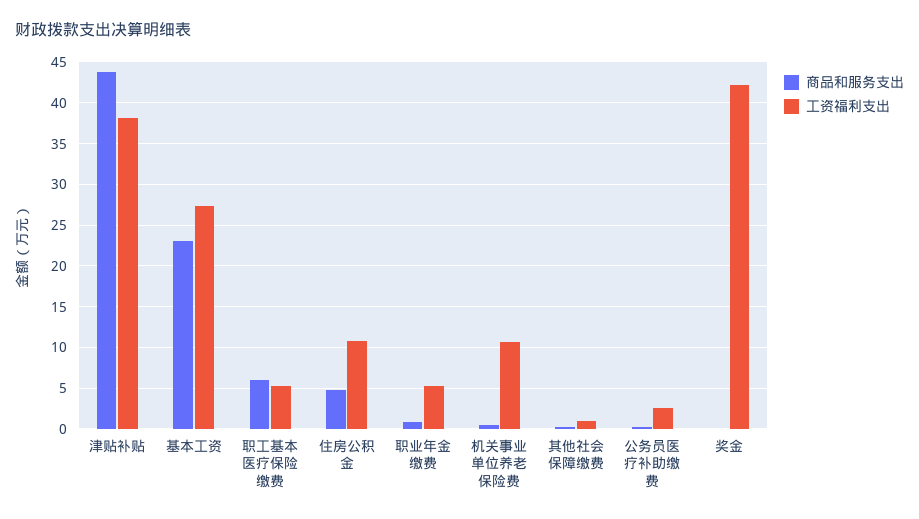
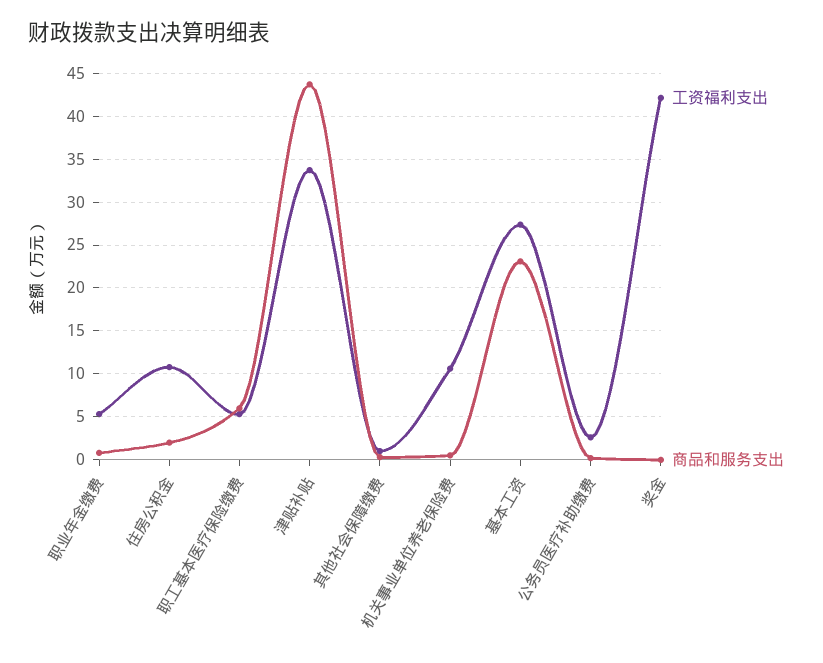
工资福利支出, 津贴补贴: 38 -> 34
商品和服务支出, 住房公积金: 5 -> 2

